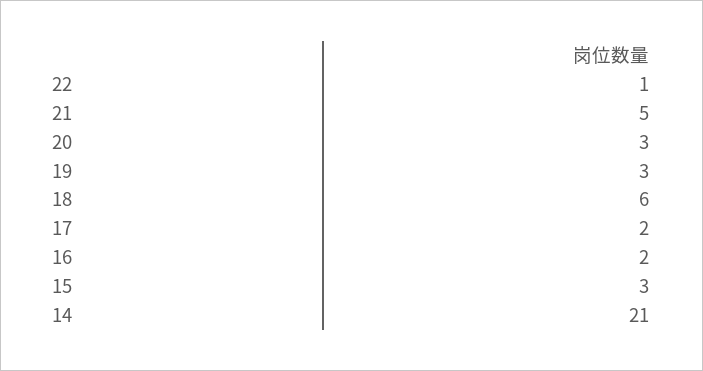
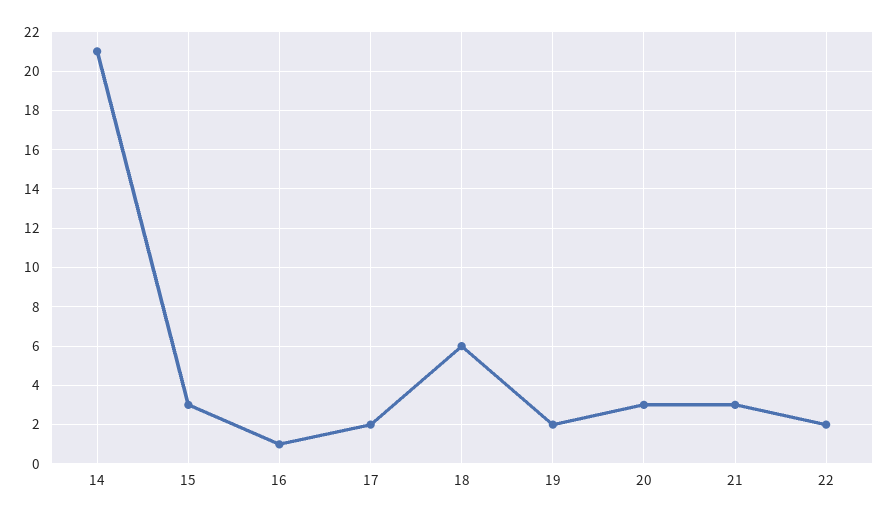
22: 1 -> 2
21: 5 -> 3
19: 3 -> 2
16: 2 -> 1

